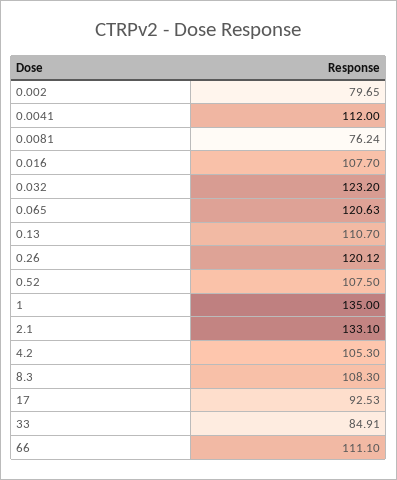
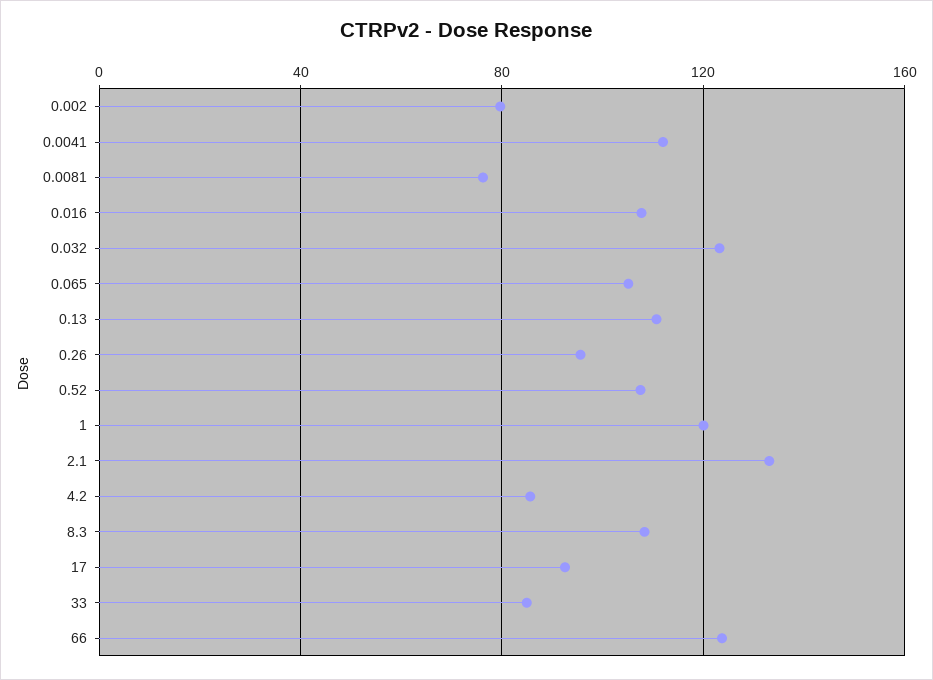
0.065: 120.63 -> 105
0.26: 120.12 -> 95
1: 135 -> 120
4.2: 105.3 -> 85
66: 111.1 -> 125

